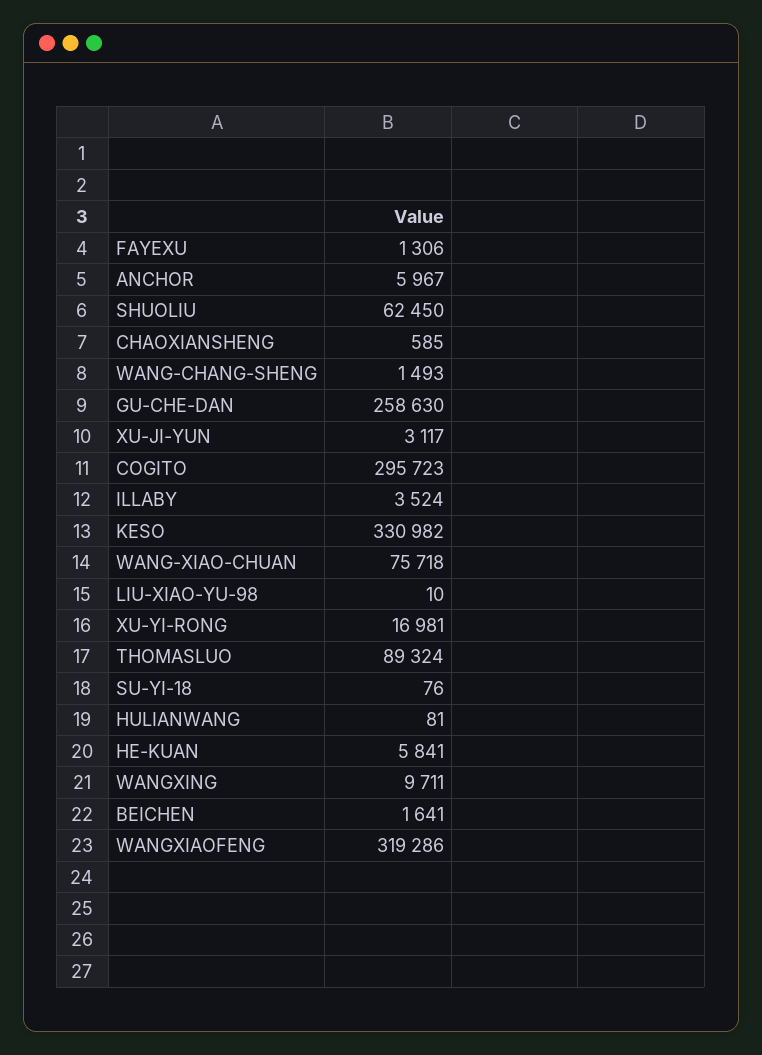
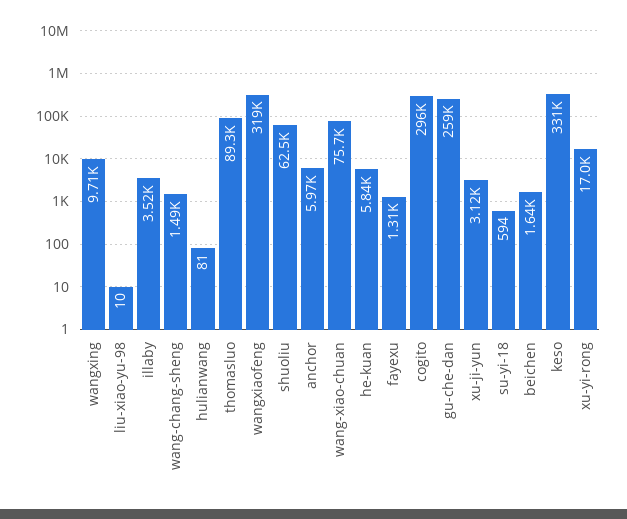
CHAOXIANSHENG: 585 -> none
SU-YI-18: 76 -> 594

